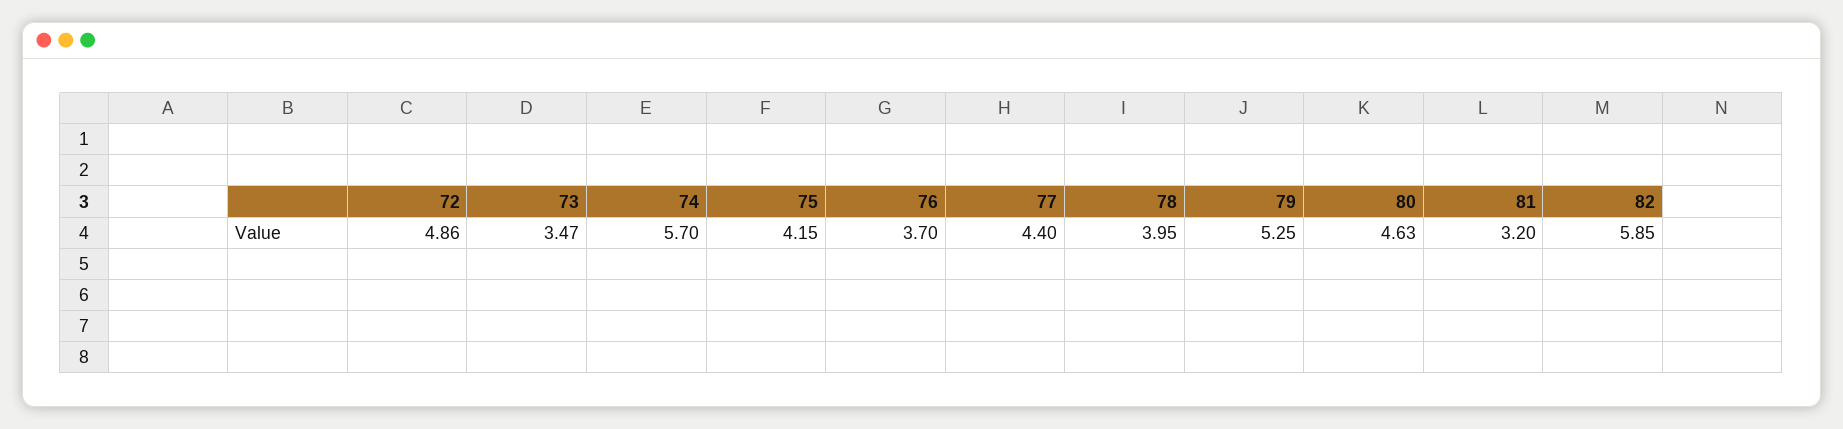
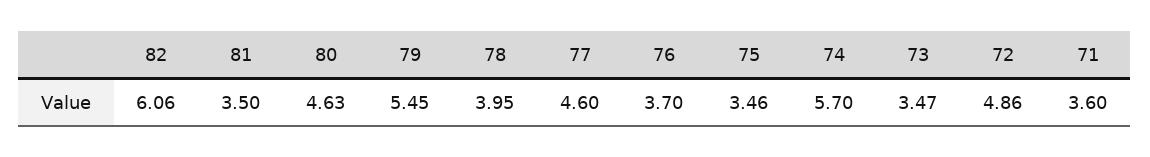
75: 4.15 -> 3.46
77: 4.4 -> 4.6
79: 5.25 -> 5.45
81: 3.2 -> 3.5
82: 5.85 -> 6.06
71: none -> 3.6

